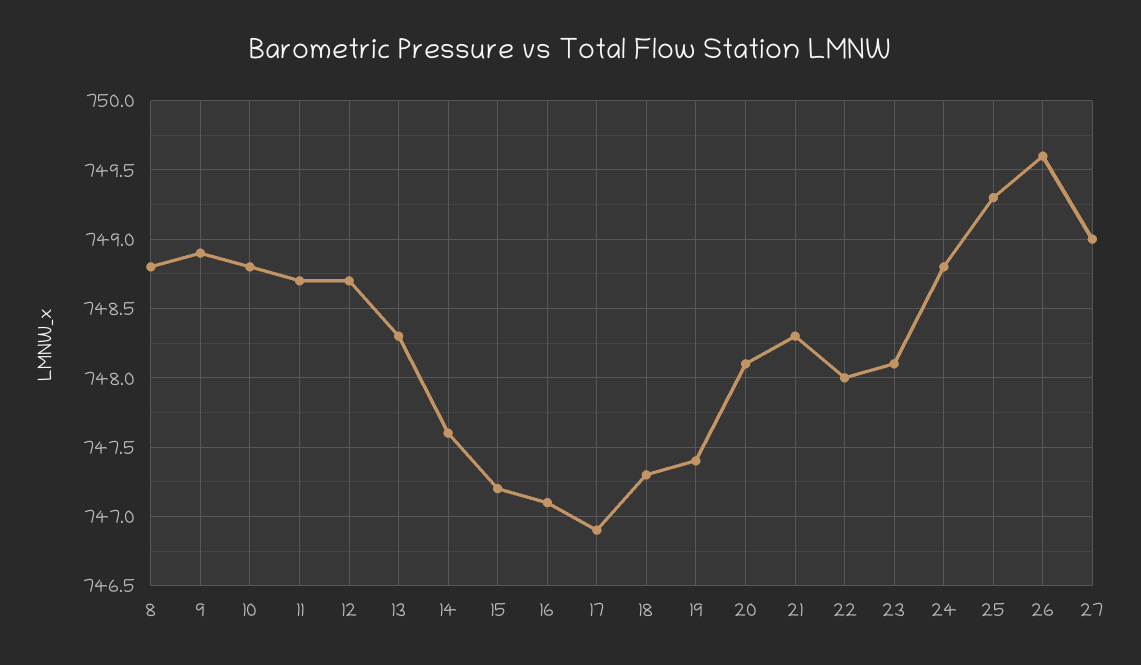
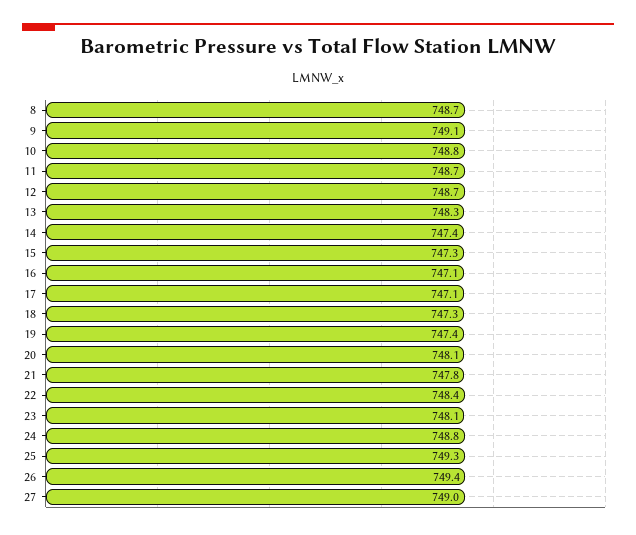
8: 748.8 -> 748.7
9: 748.9 -> 749.1
14: 747.6 -> 747.4
15: 747.2 -> 747.3
17: 746.9 -> 747.1
21: 748.3 -> 747.8
22: 748 -> 748.4
26: 749.6 -> 749.4

